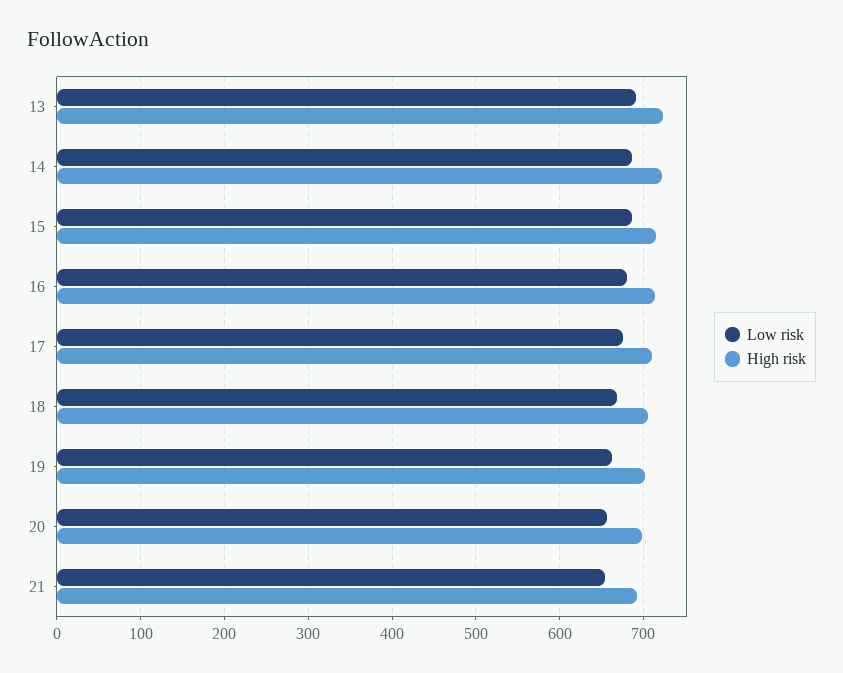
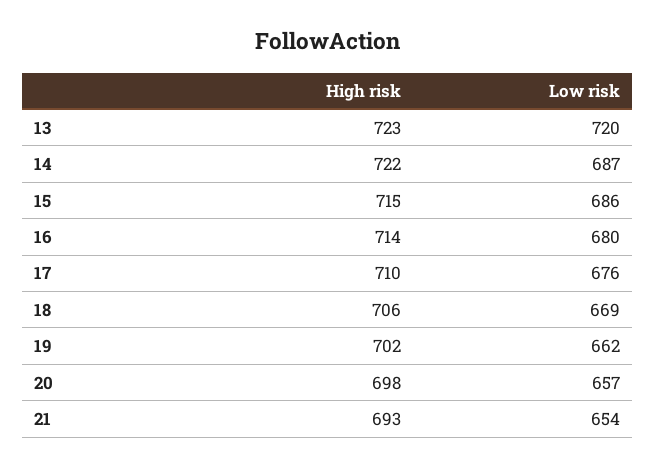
Low risk, 13: 690 -> 720

